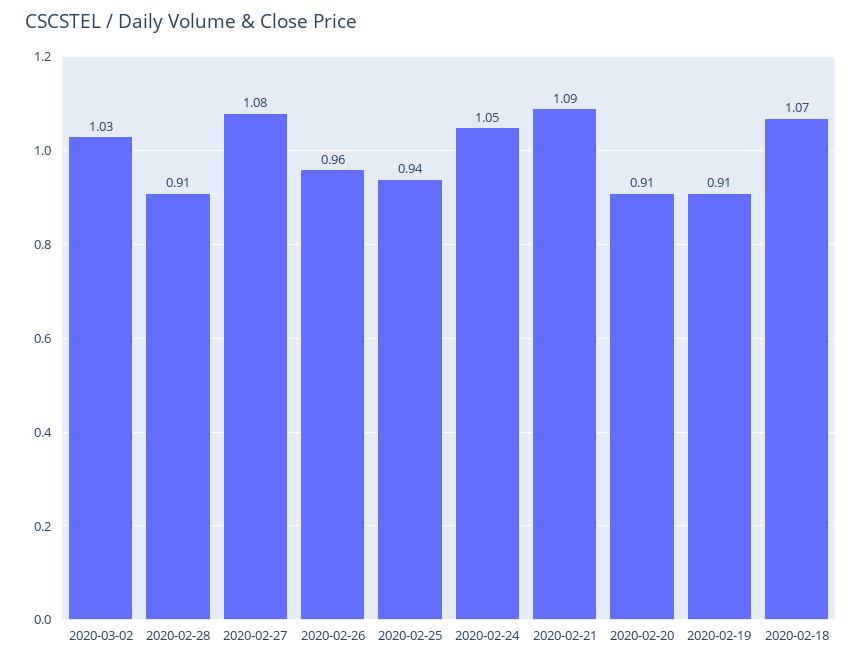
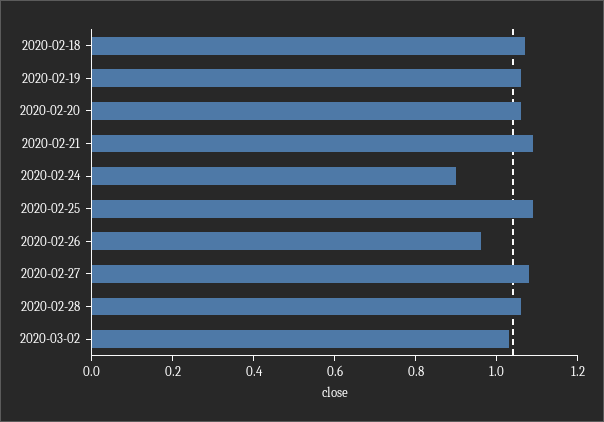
2020-02-28: 0.91 -> 1.05
2020-02-25: 0.94 -> 1.1
2020-02-24: 1.05 -> 0.9
2020-02-20: 0.91 -> 1.05
2020-02-19: 0.91 -> 1.05

